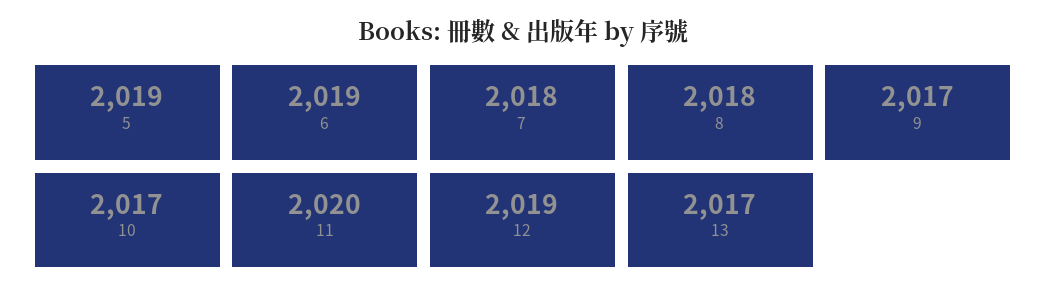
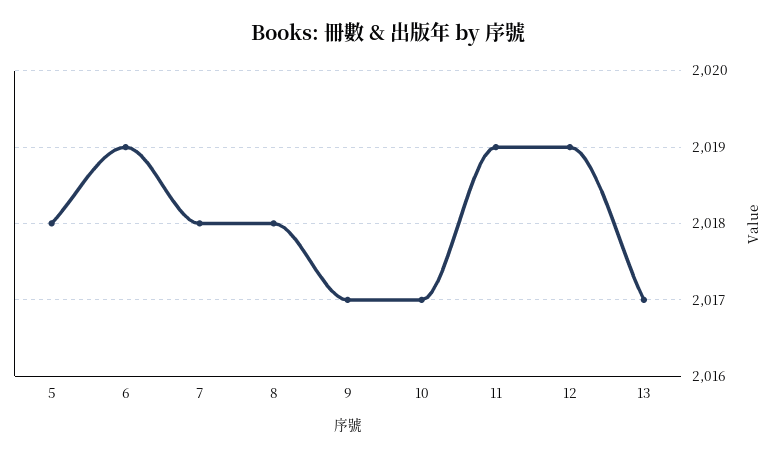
5: 2019 -> 2018
11: 2020 -> 2019

